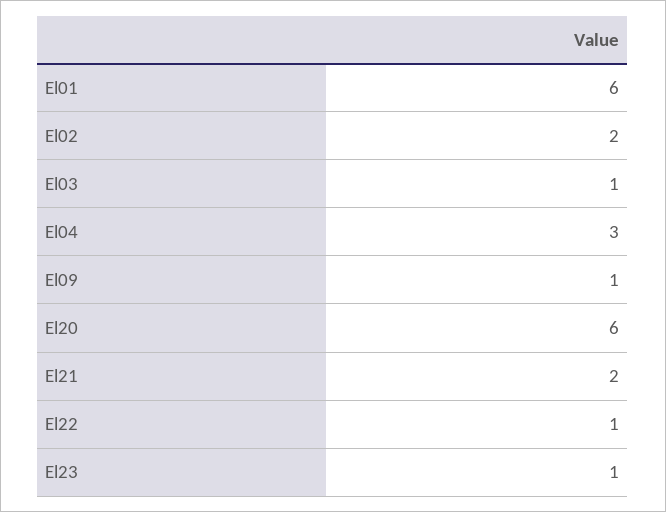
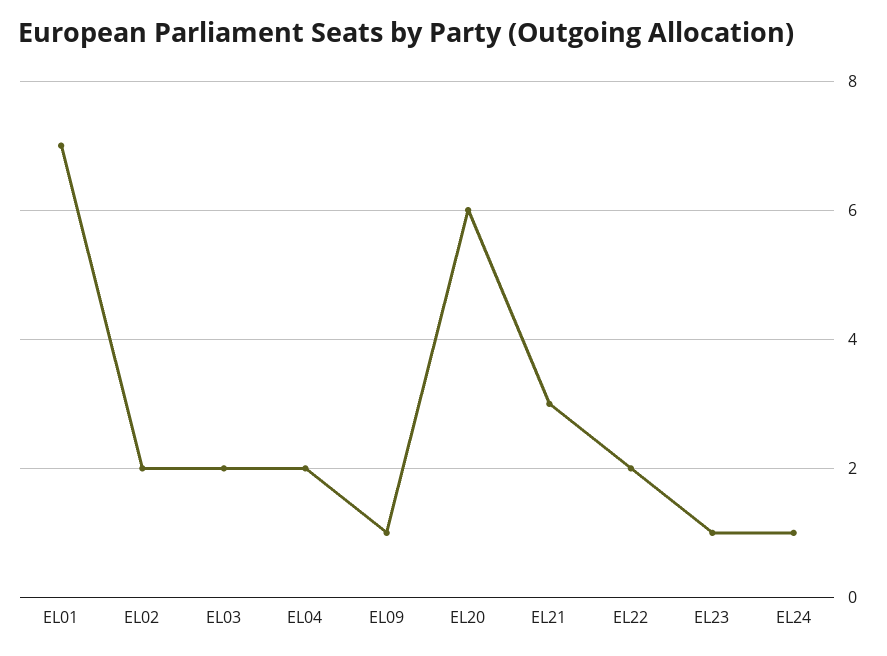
El01: 6 -> 7
El03: 1 -> 2
El04: 3 -> 2
El21: 2 -> 3
El22: 1 -> 2
EL24: none -> 1

